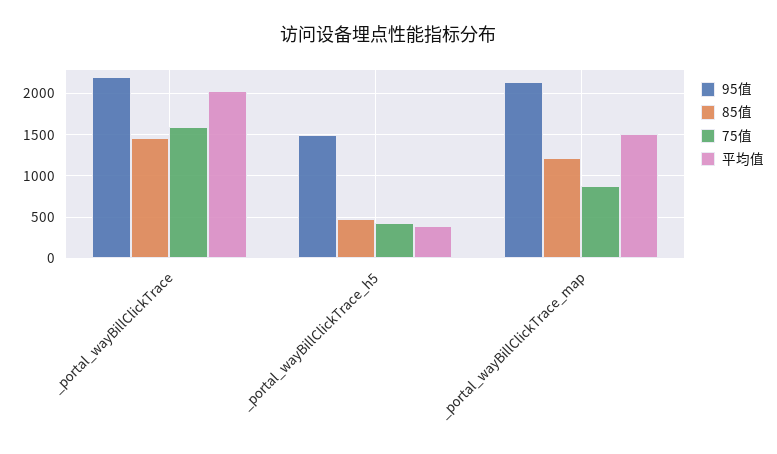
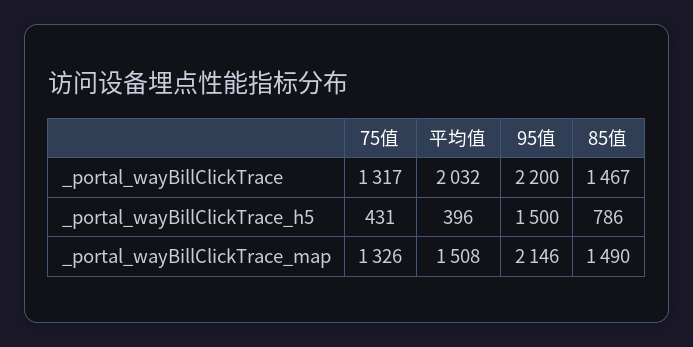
75值, _portal_wayBillClickTrace: 1600 -> 1317
85值, _portal_wayBillClickTrace_h5: 500 -> 786
85值, _portal_wayBillClickTrace_map: 1200 -> 1490
75值, _portal_wayBillClickTrace_map: 900 -> 1326

